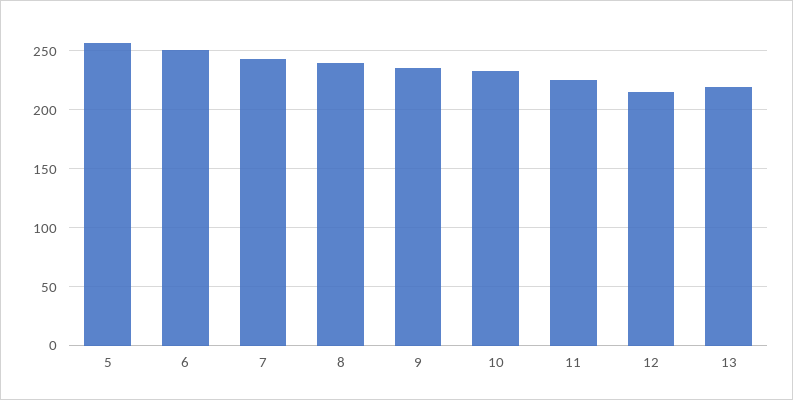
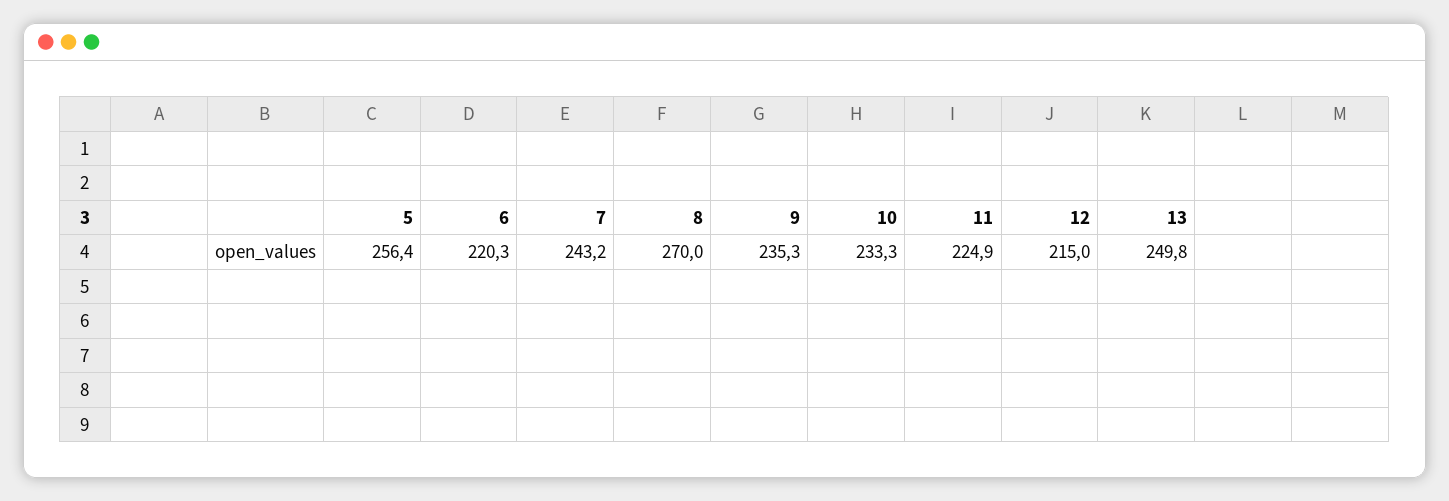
6: 250 -> 220.3
8: 240 -> 270
13: 220 -> 249.8

